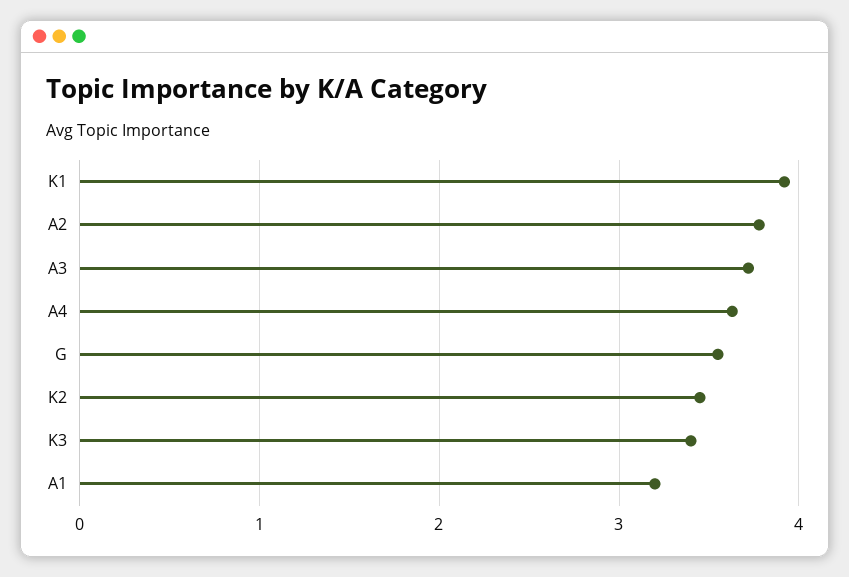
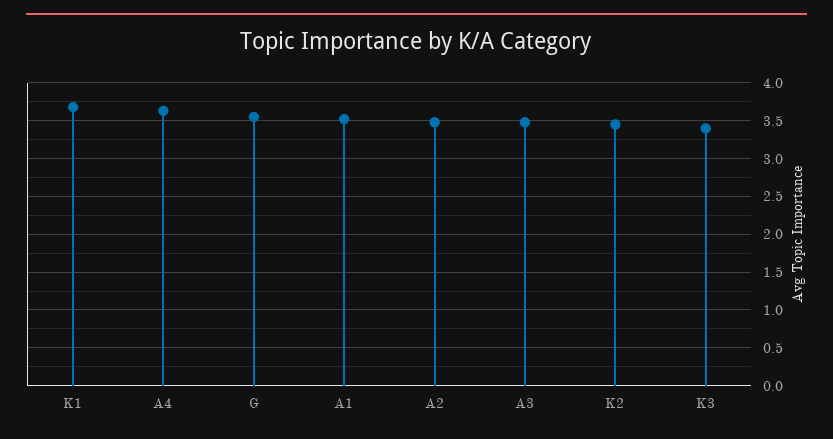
K1: 3.9 -> 3.7
A2: 3.8 -> 3.5
A3: 3.7 -> 3.5
A1: 3.2 -> 3.5

